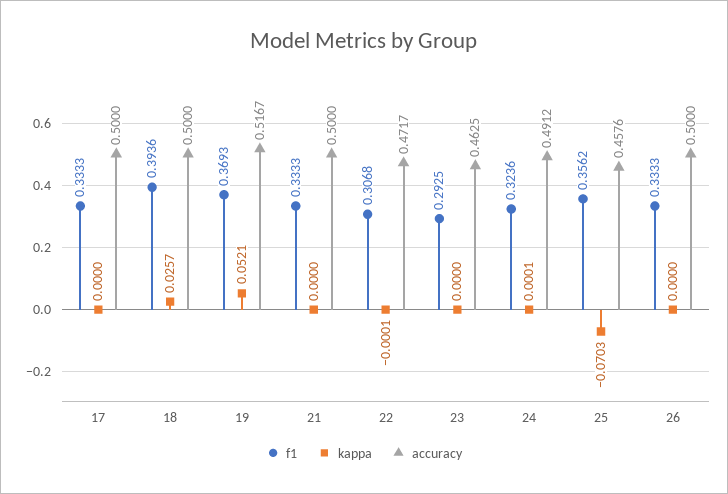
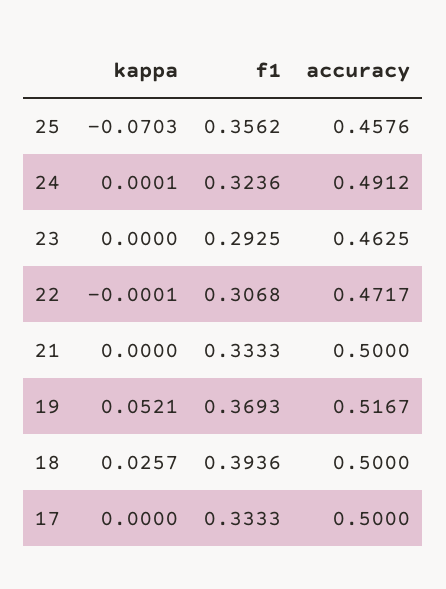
f1, 26: 0.3333 -> none
kappa, 26: 0 -> none
accuracy, 26: 0.5 -> none

